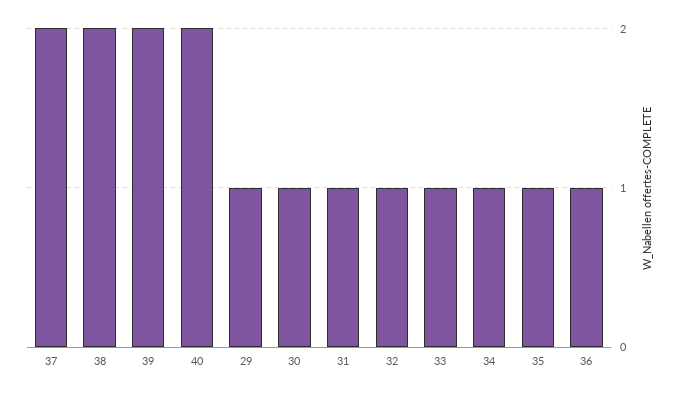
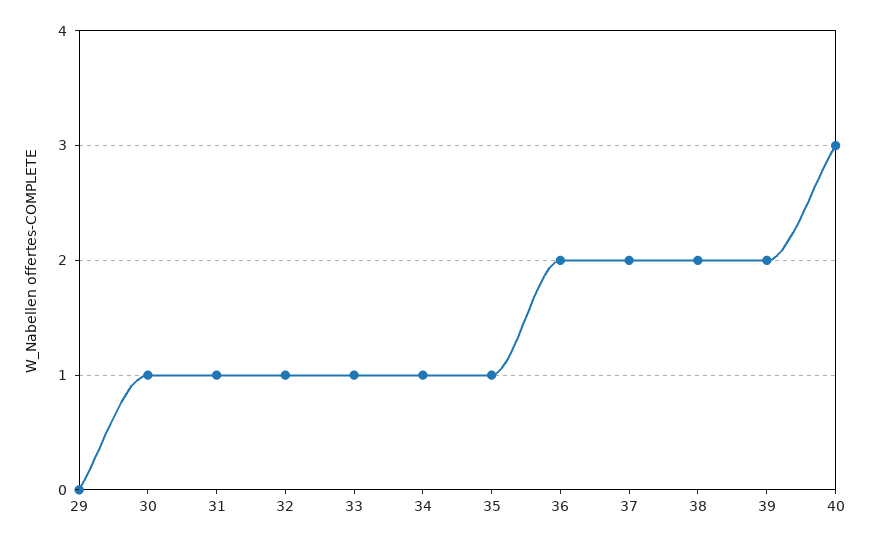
40: 2 -> 3
29: 1 -> 0
36: 1 -> 2

